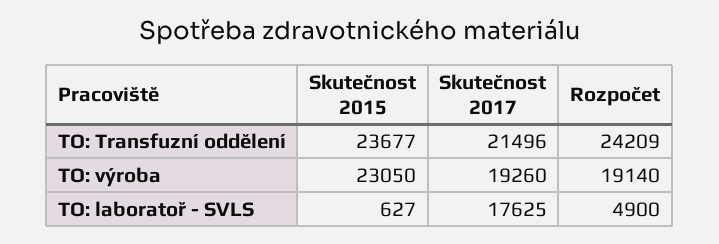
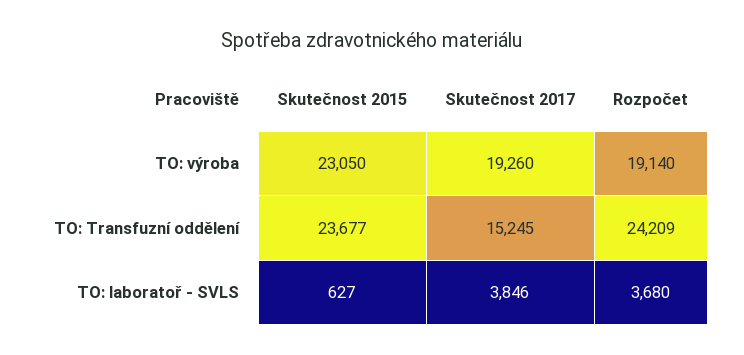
Skutečnost 2017, TO: Transfuzní oddělení: 21496 -> 15245
Skutečnost 2017, TO: laboratoř - SVLS: 17625 -> 3846
Rozpočet, TO: laboratoř - SVLS: 4900 -> 3680

